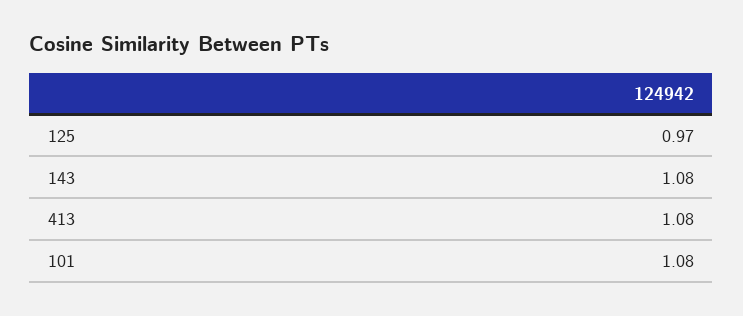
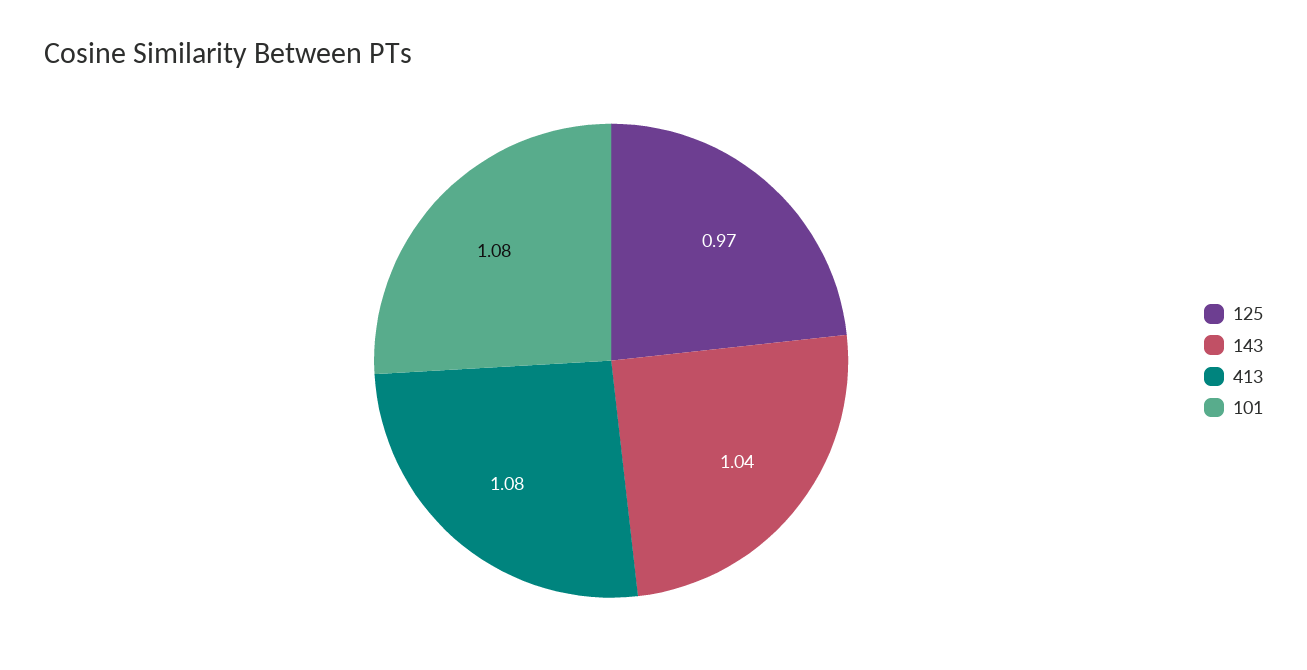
143: 1.08 -> 1.04

